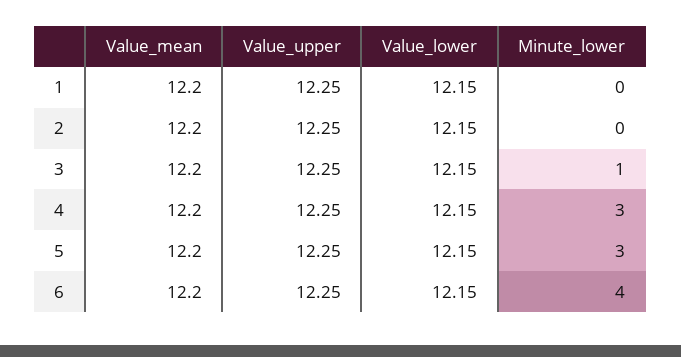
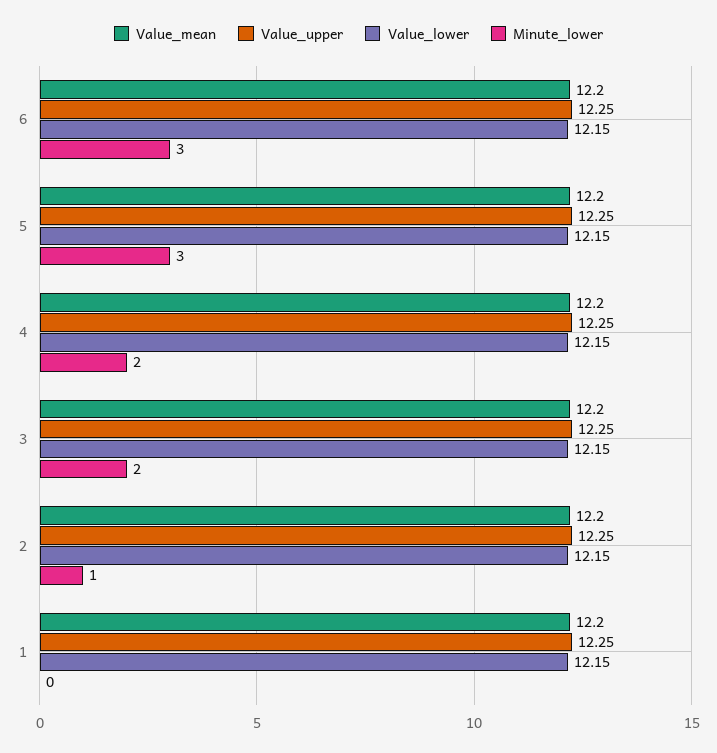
Minute_lower, 2: 0 -> 1
Minute_lower, 3: 1 -> 2
Minute_lower, 4: 3 -> 2
Minute_lower, 6: 4 -> 3

